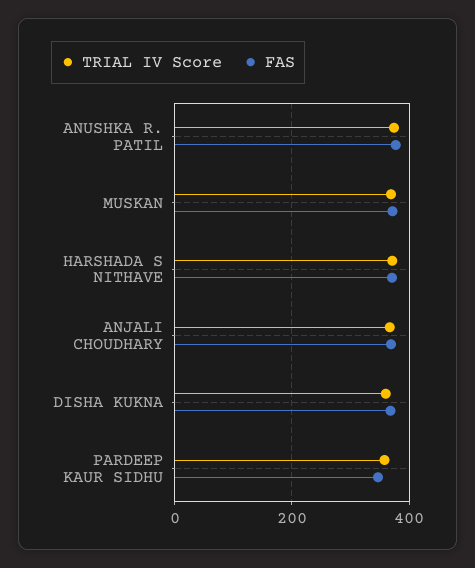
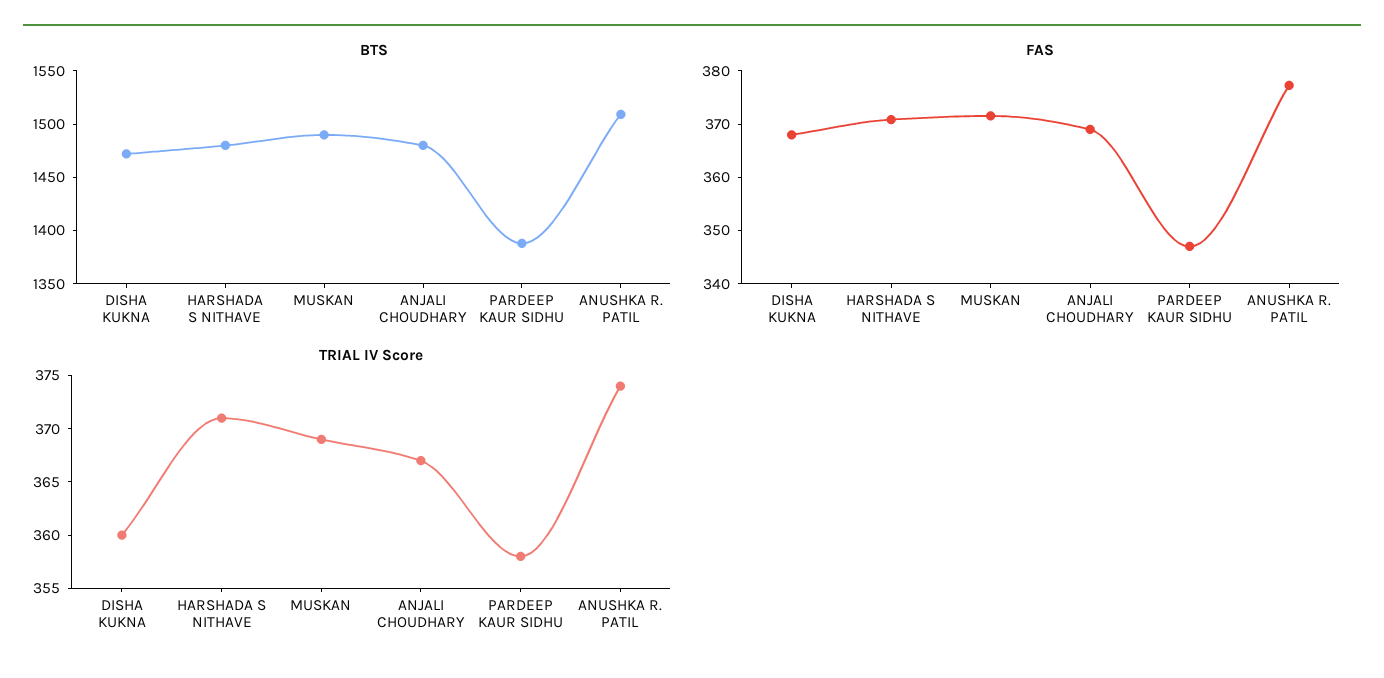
BTS, DISHA KUKNA: none -> 1470
BTS, HARSHADA S NITHAVE: none -> 1480
BTS, MUSKAN: none -> 1490
BTS, ANJALI CHOUDHARY: none -> 1480
BTS, PARDEEP KAUR SIDHU: none -> 1390
BTS, ANUSHKA R. PATIL: none -> 1510

